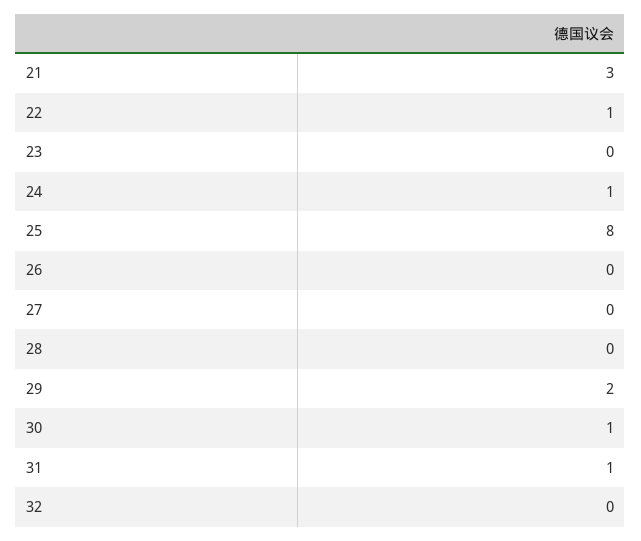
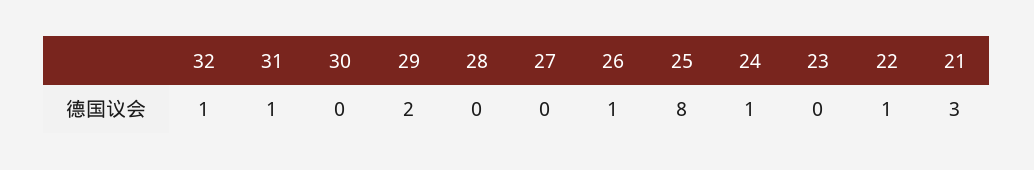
26: 0 -> 1
30: 1 -> 0
32: 0 -> 1

